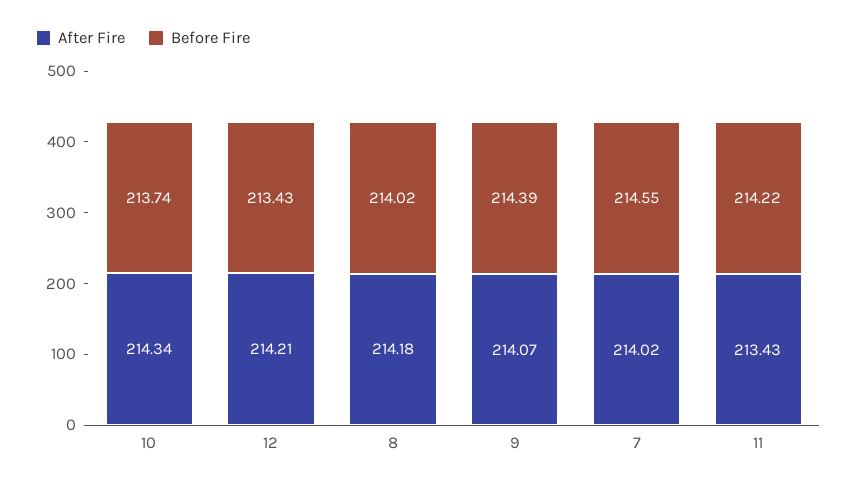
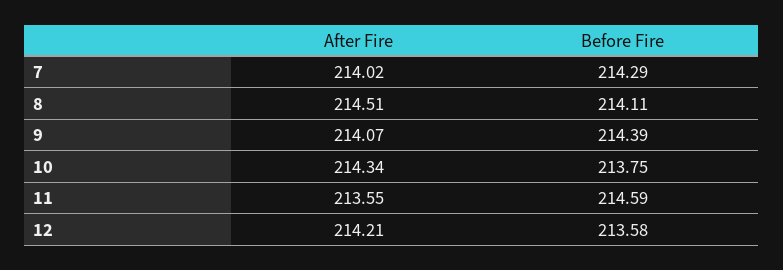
Before Fire, 10: 213.74 -> 213.75
Before Fire, 12: 213.43 -> 213.58
After Fire, 8: 214.18 -> 214.51
Before Fire, 8: 214.02 -> 214.11
Before Fire, 7: 214.55 -> 214.29
After Fire, 11: 213.43 -> 213.55
Before Fire, 11: 214.22 -> 214.59

